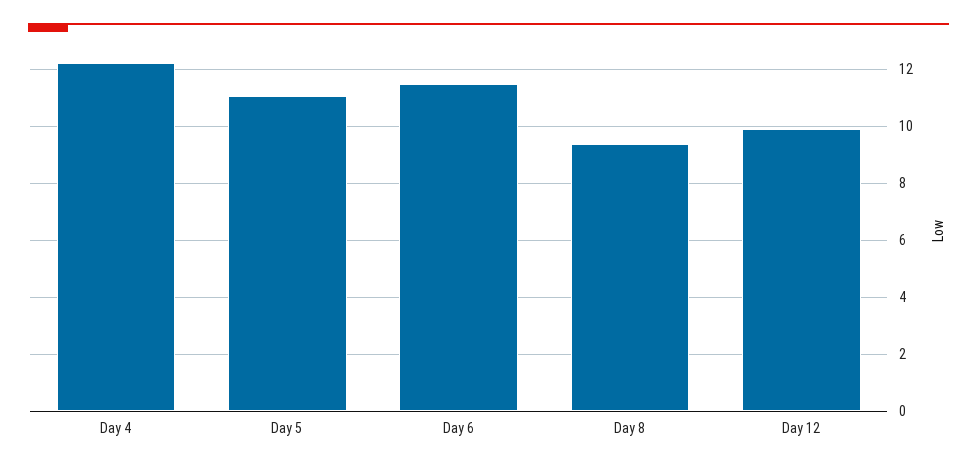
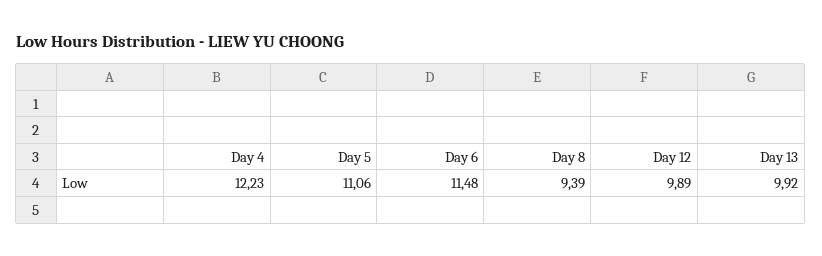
Day 13: none -> 9.92

